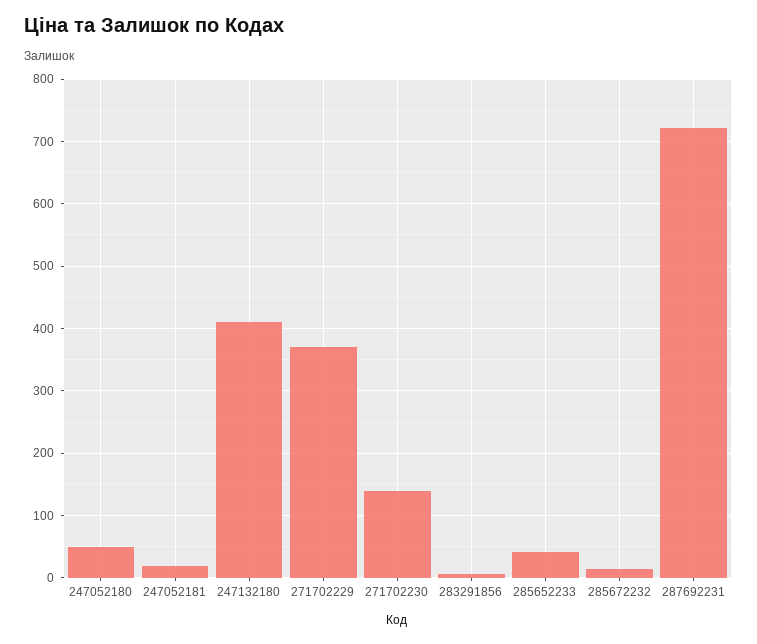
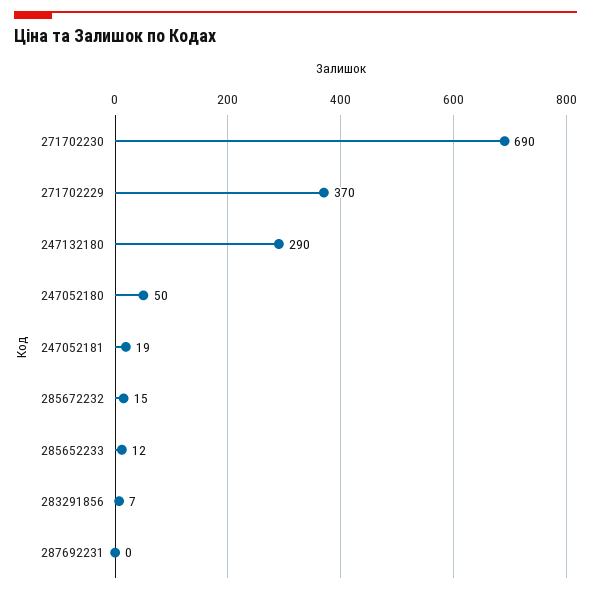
247132180: 410 -> 290
271702230: 140 -> 690
285652233: 40 -> 12
287692231: 720 -> 0

